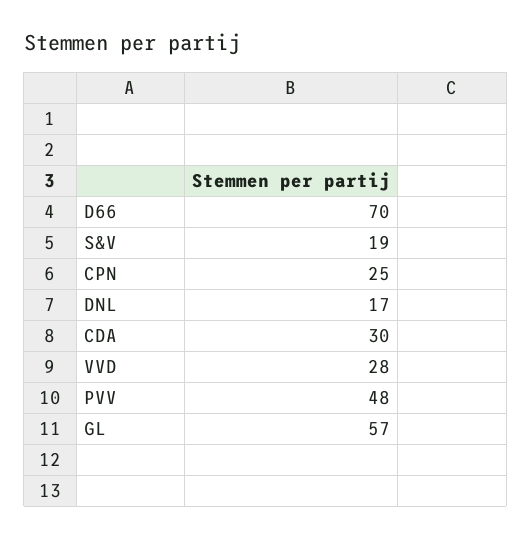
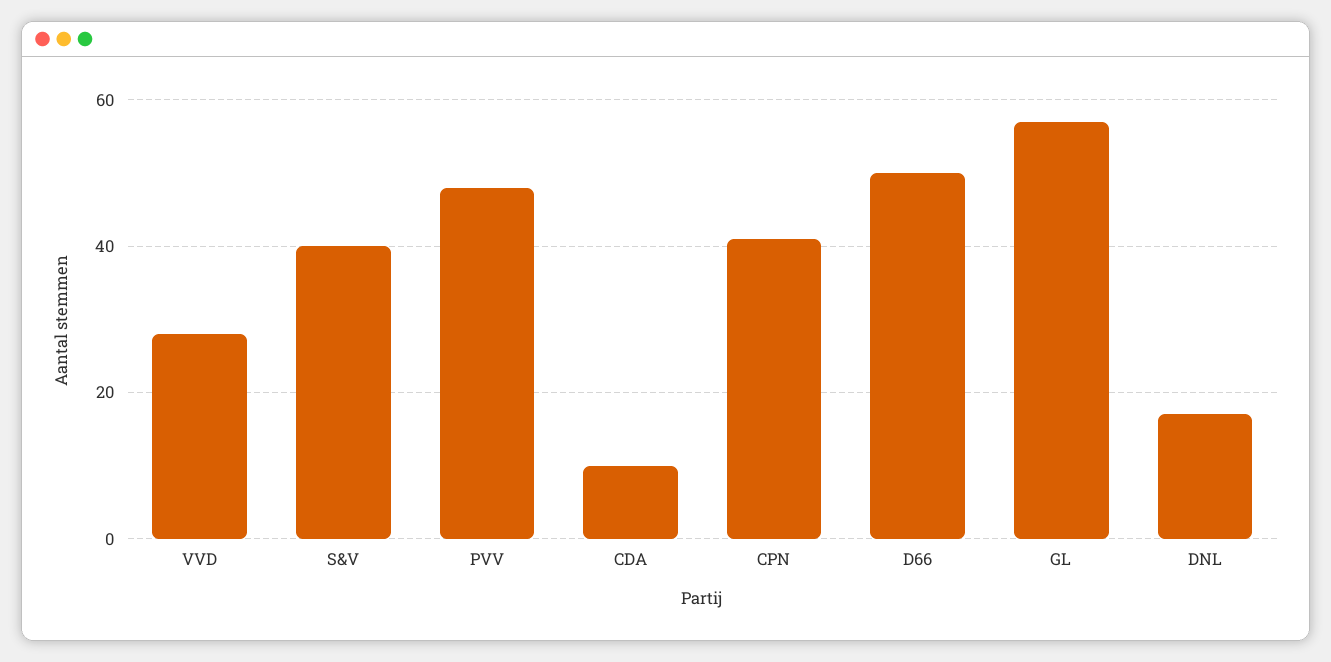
D66: 70 -> 50
S&V: 19 -> 40
CPN: 25 -> 40
CDA: 30 -> 10

